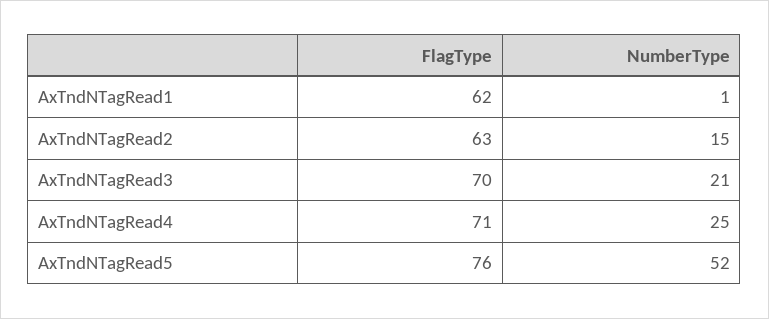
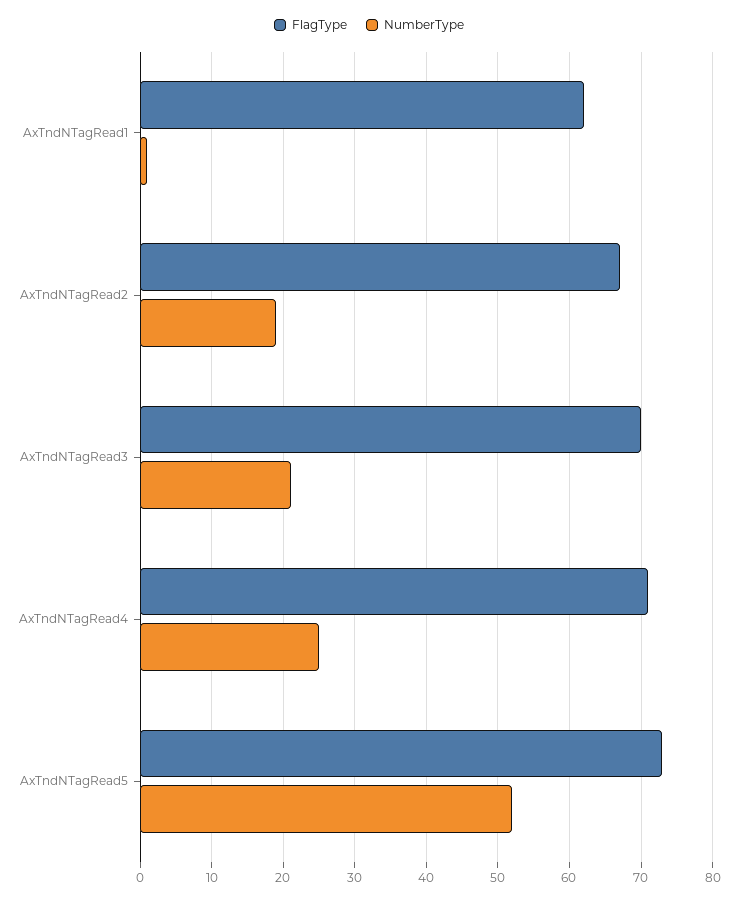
FlagType, AxTndNTagRead2: 63 -> 67
NumberType, AxTndNTagRead2: 15 -> 19
FlagType, AxTndNTagRead5: 76 -> 73

